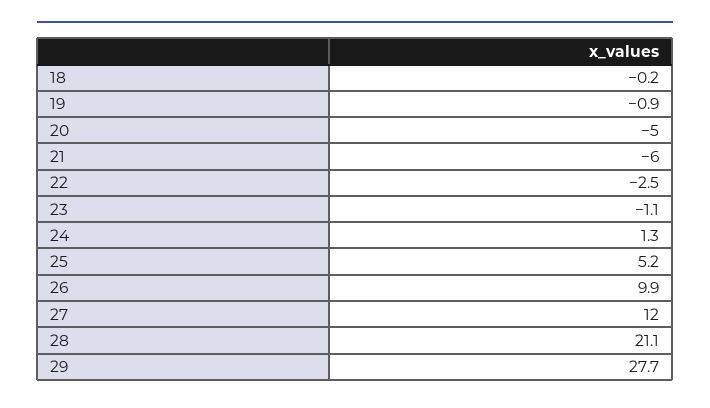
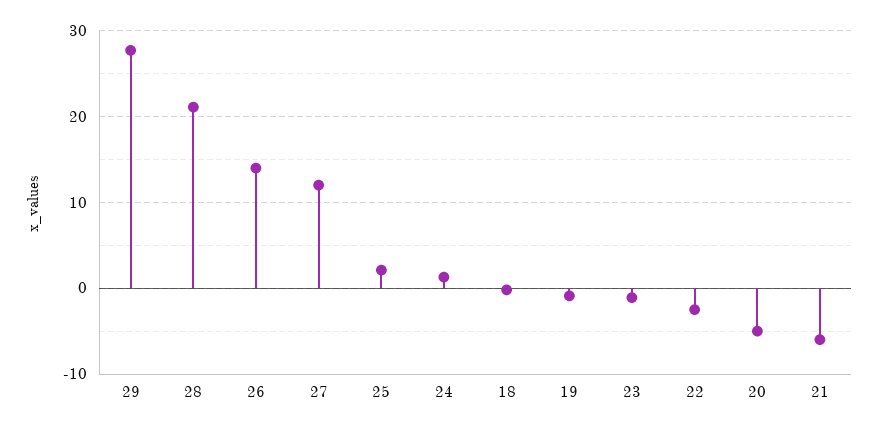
25: 5.2 -> 2
26: 9.9 -> 14

